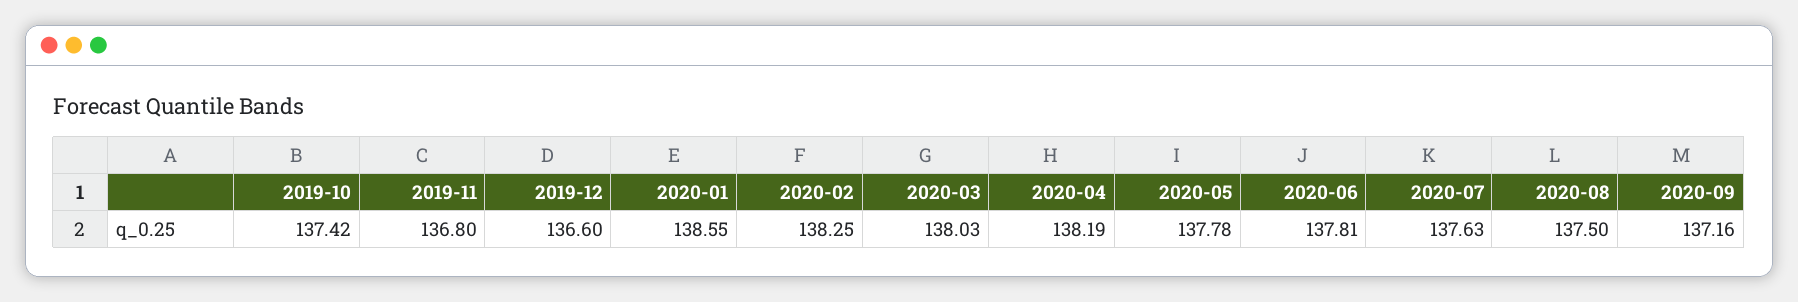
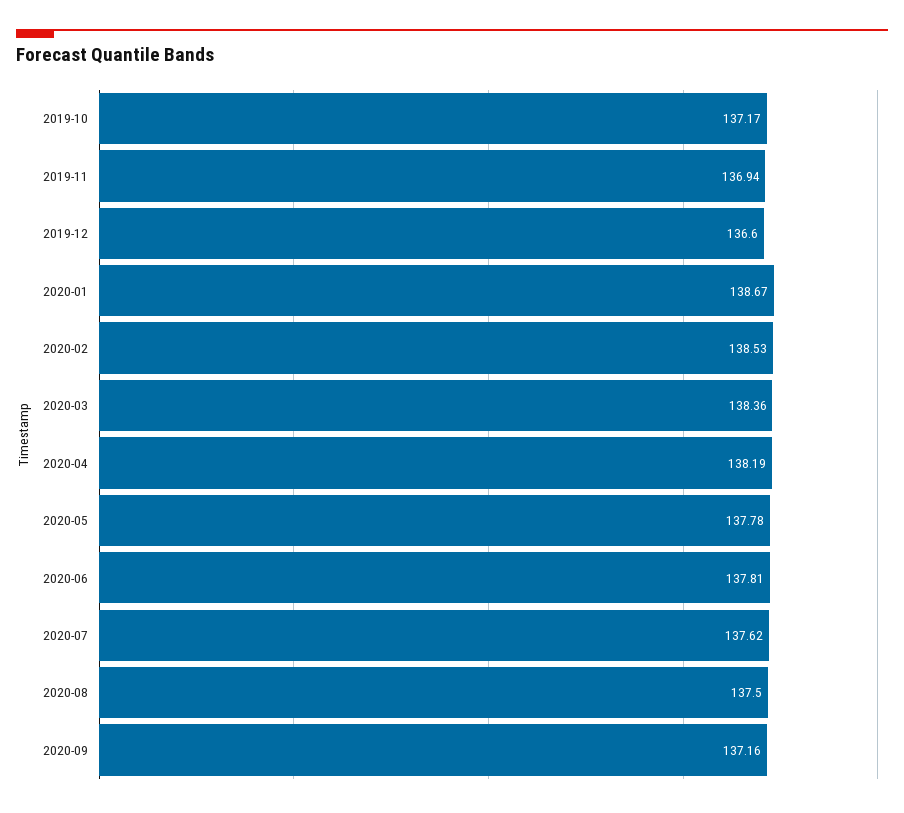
2019-10: 137.42 -> 137.17
2019-11: 136.8 -> 136.94
2020-01: 138.55 -> 138.67
2020-02: 138.25 -> 138.53
2020-03: 138.03 -> 138.36
2020-07: 137.63 -> 137.62

